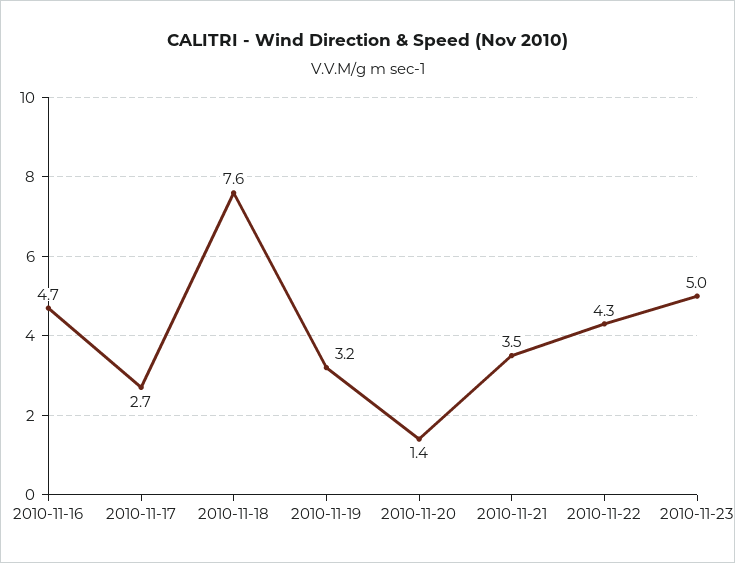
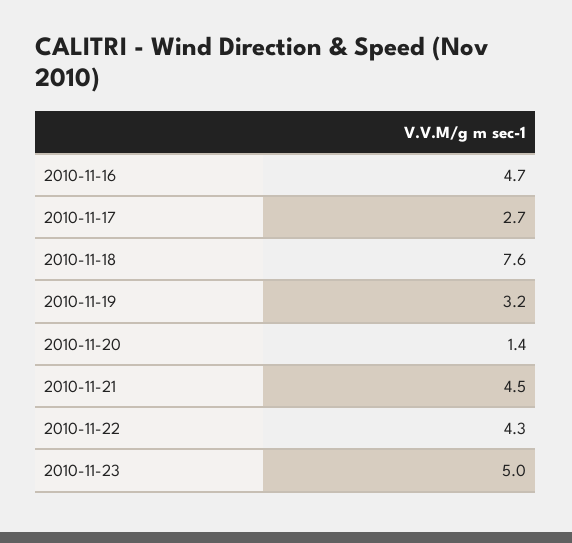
2010-11-21: 3.5 -> 4.5

